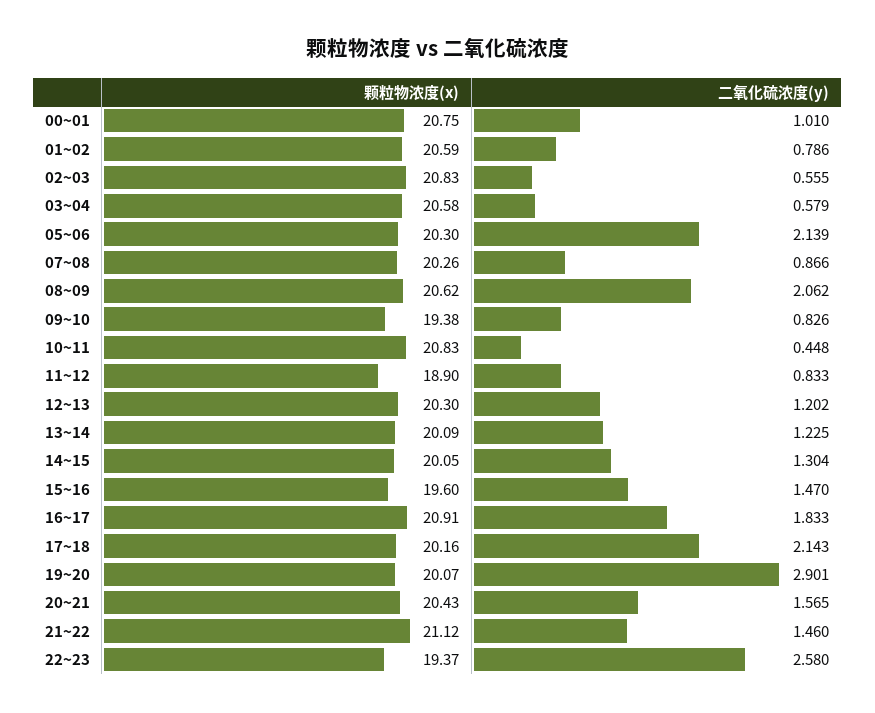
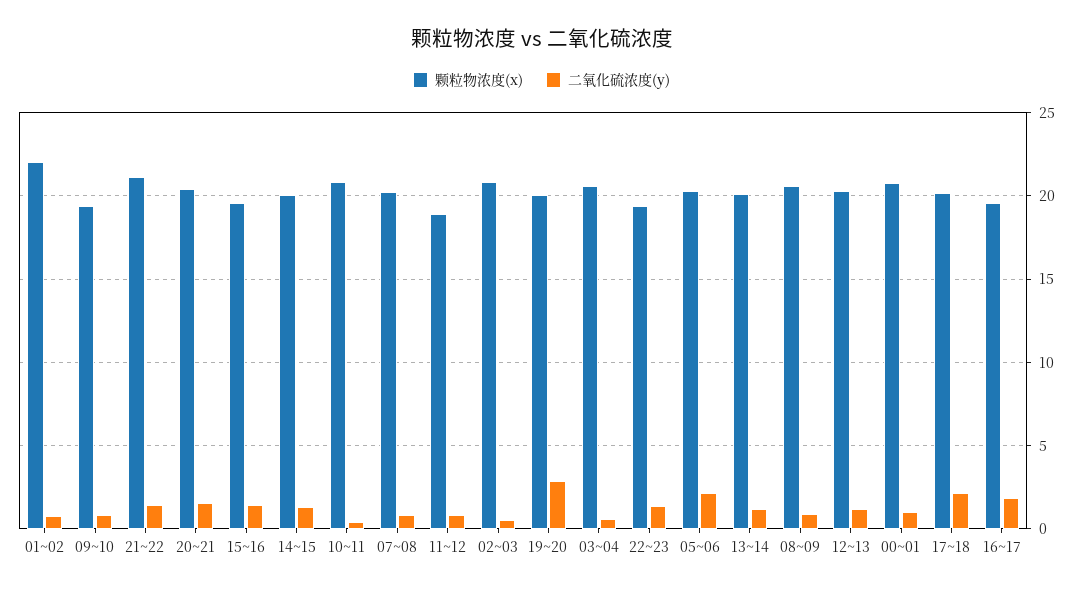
颗粒物浓度(x), 01~02: 20.59 -> 22
二氧化硫浓度(y), 08~09: 2.062 -> 1
颗粒物浓度(x), 16~17: 20.91 -> 19.5
二氧化硫浓度(y), 22~23: 2.58 -> 1.5

